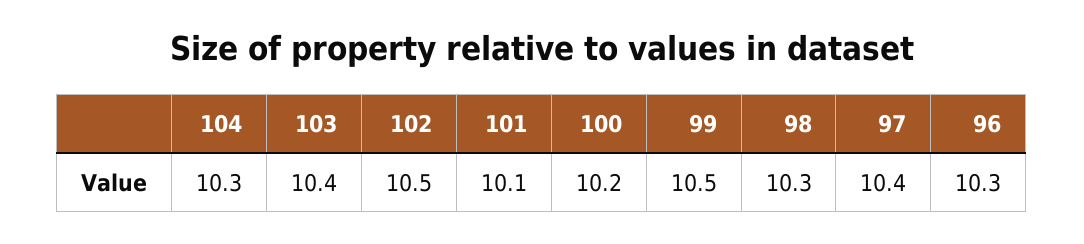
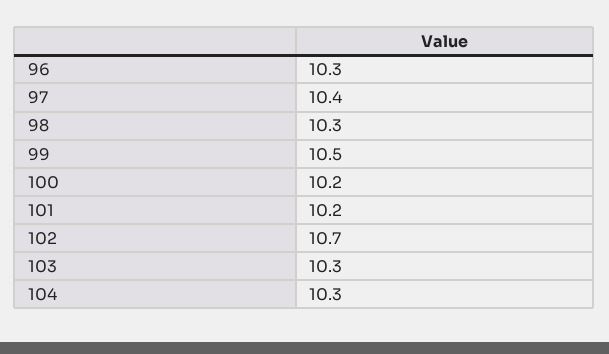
103: 10.4 -> 10.3
102: 10.5 -> 10.7
101: 10.1 -> 10.2

